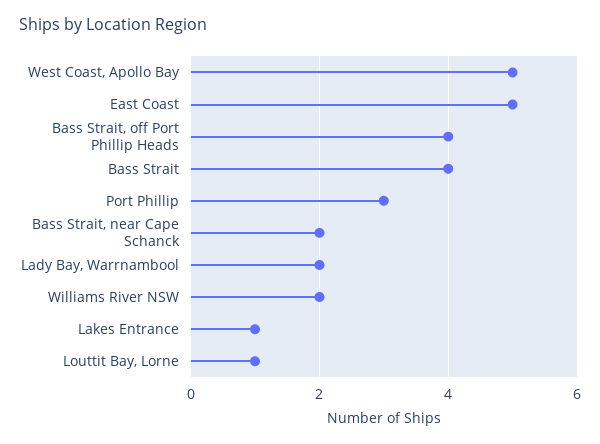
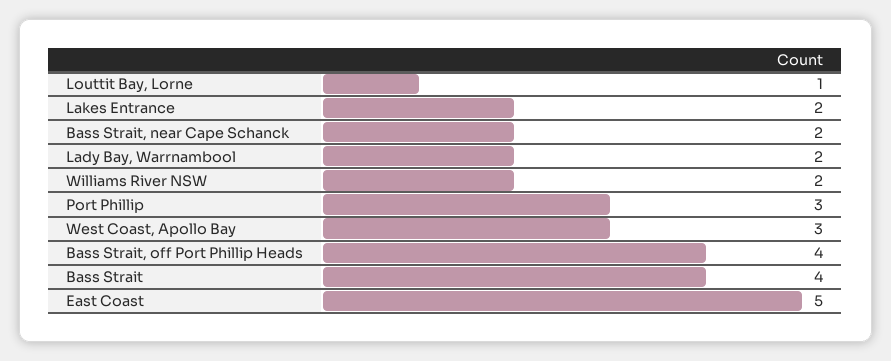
West Coast, Apollo Bay: 5 -> 3
Lakes Entrance: 1 -> 2

